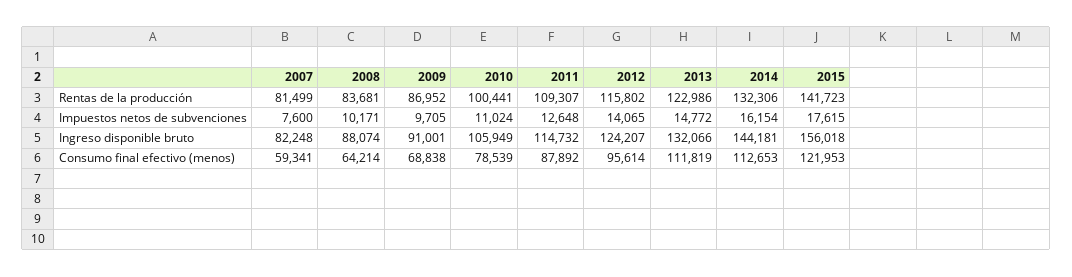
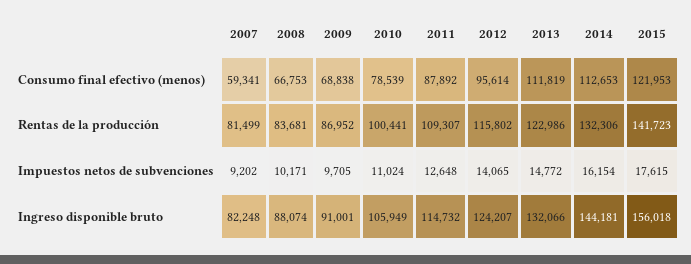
2007, Impuestos netos de subvenciones: 7600 -> 9202
2008, Consumo final efectivo (menos): 64214 -> 66753

